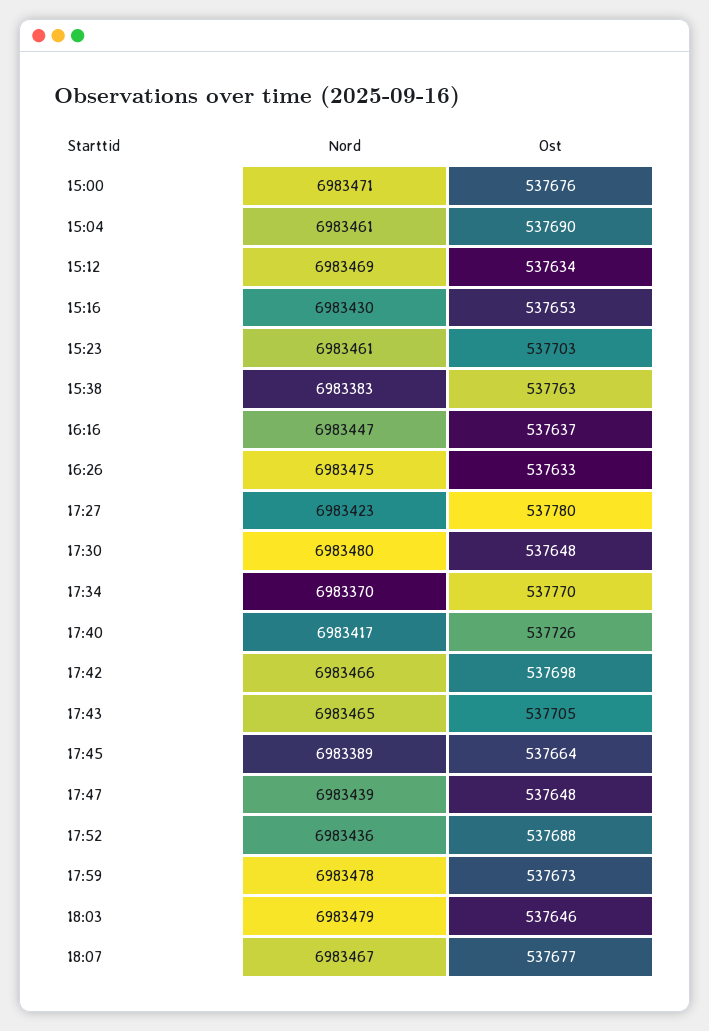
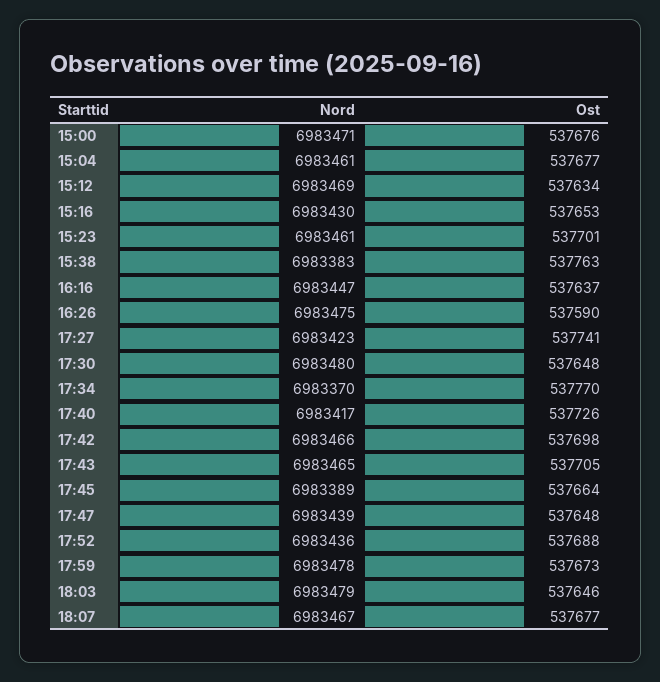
Ost, 15:04: 537690 -> 537677
Ost, 15:23: 537703 -> 537701
Ost, 16:26: 537633 -> 537590
Ost, 17:27: 537780 -> 537741

